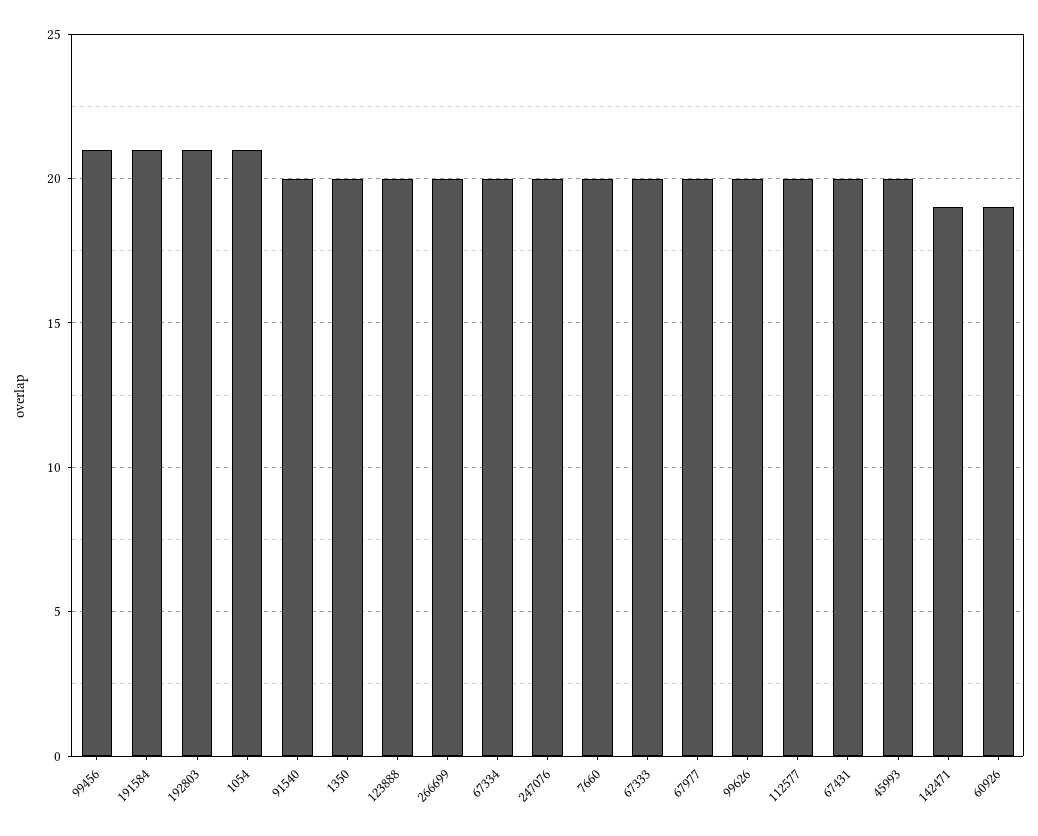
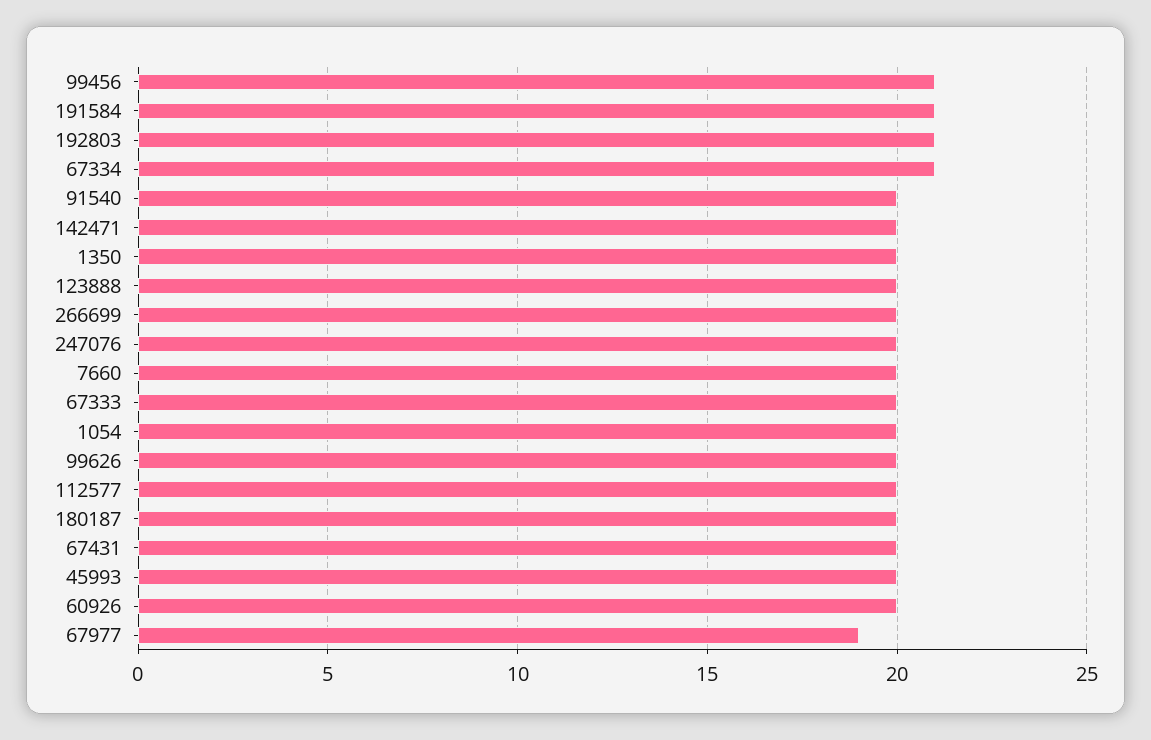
1054: 21 -> 20
67334: 20 -> 21
67977: 20 -> 19
142471: 19 -> 20
60926: 19 -> 20
180187: none -> 20

